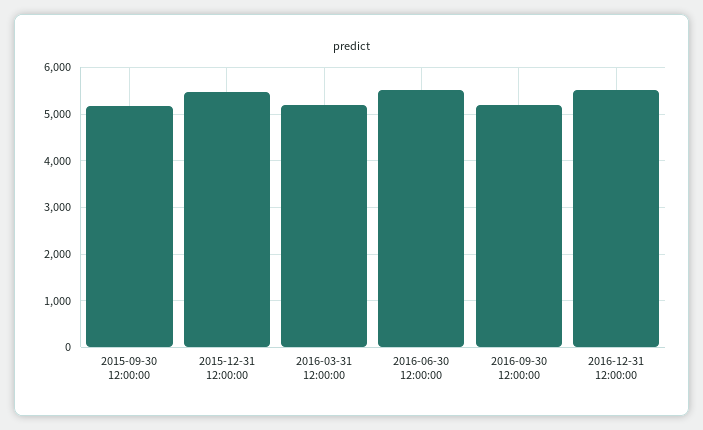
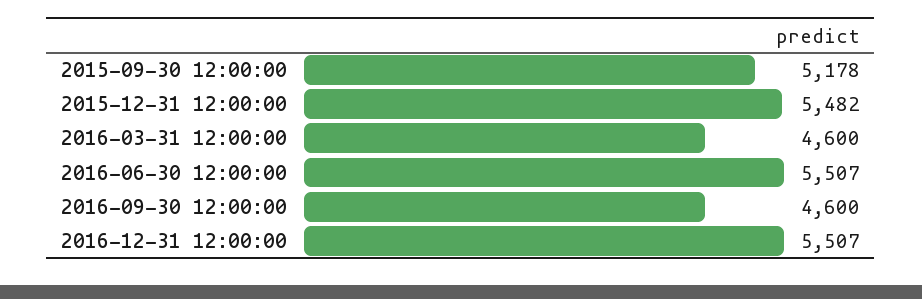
2016-03-31 12:00:00: 5200 -> 4600
2016-09-30 12:00:00: 5200 -> 4600

